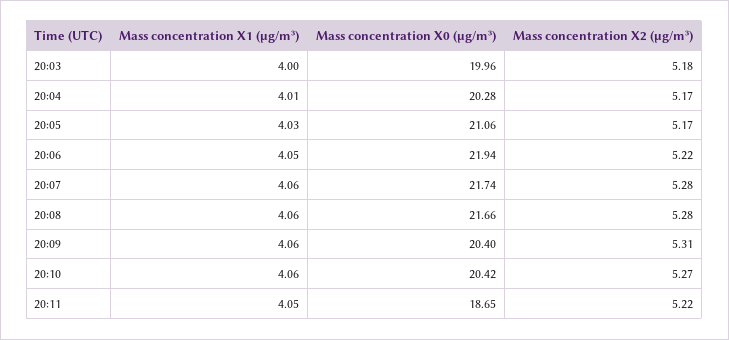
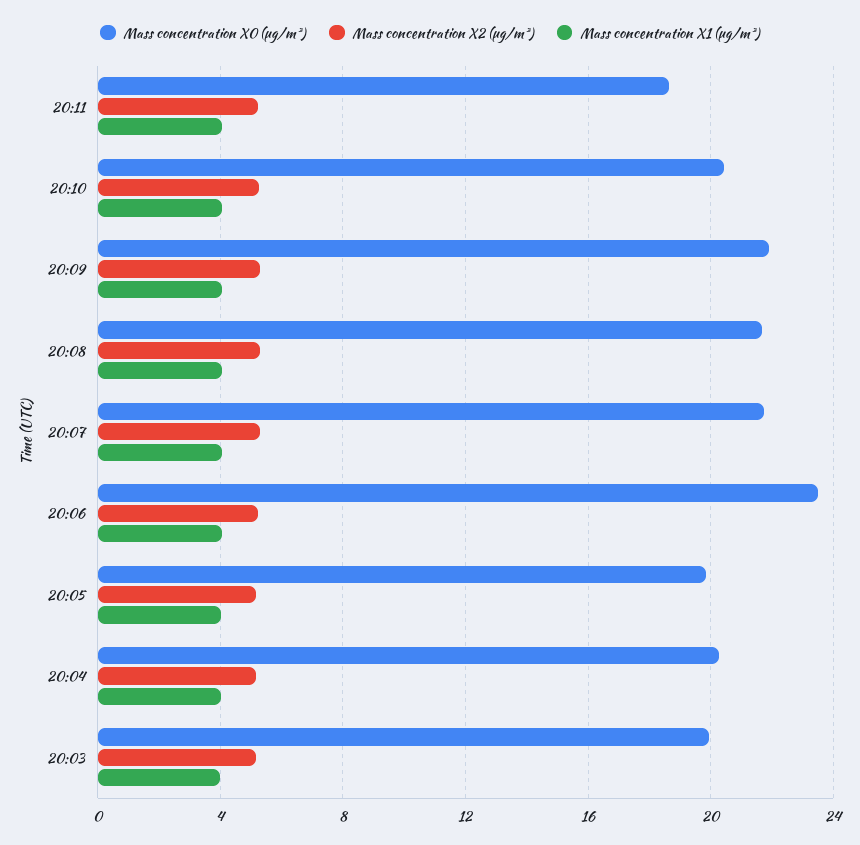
Mass concentration X0 (μg/m³), 20:05: 21.06 -> 20
Mass concentration X0 (μg/m³), 20:06: 21.94 -> 23.5
Mass concentration X0 (μg/m³), 20:09: 20.4 -> 22

